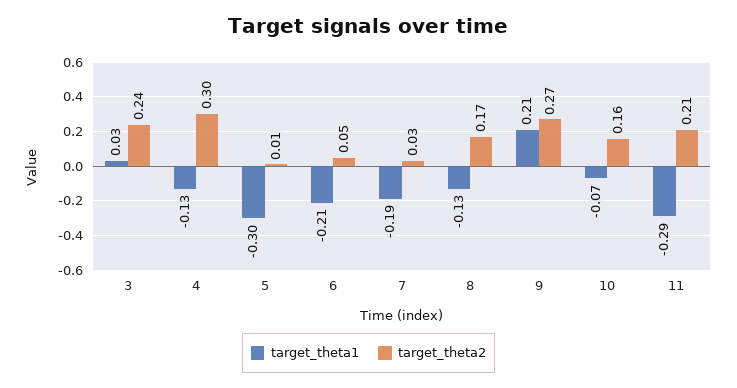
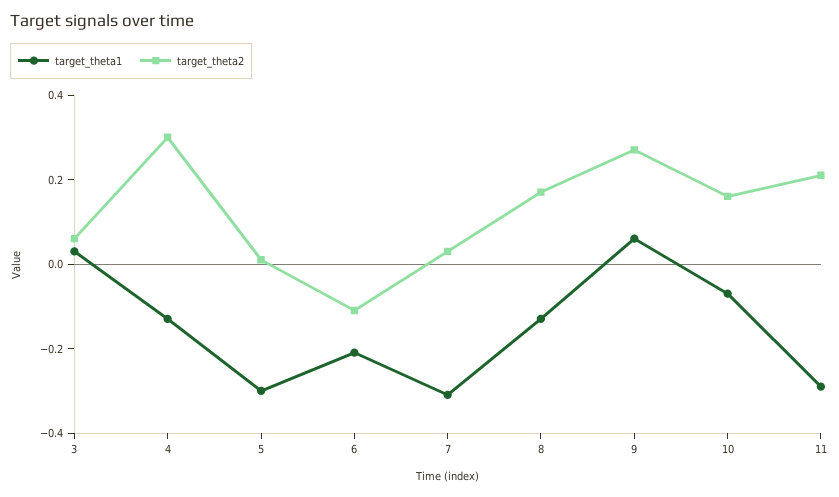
target_theta2, 3: 0.24 -> 0.05
target_theta2, 6: 0.05 -> -0.1
target_theta1, 7: -0.19 -> -0.3
target_theta1, 9: 0.21 -> 0.05

